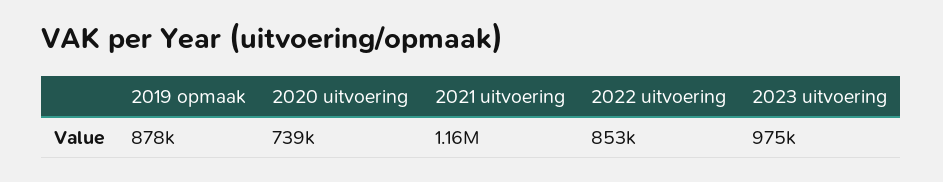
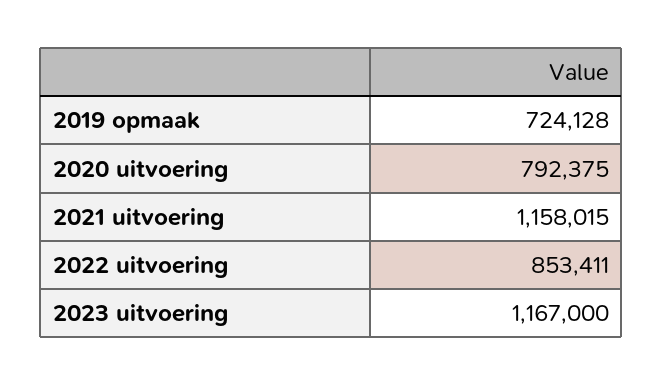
2019 opmaak: 878000 -> 724128
2020 uitvoering: 739000 -> 792375
2023 uitvoering: 975000 -> 1167000

